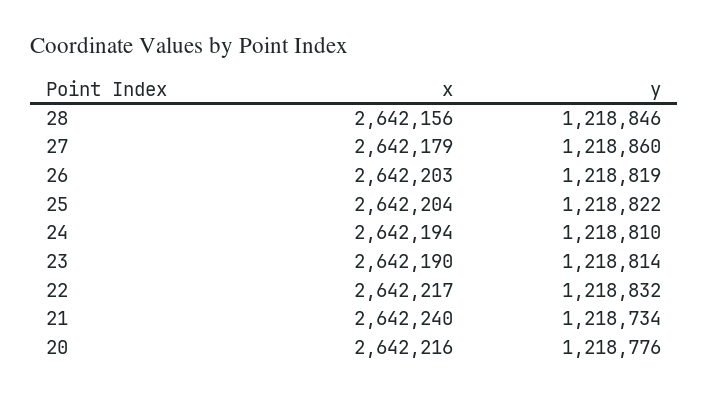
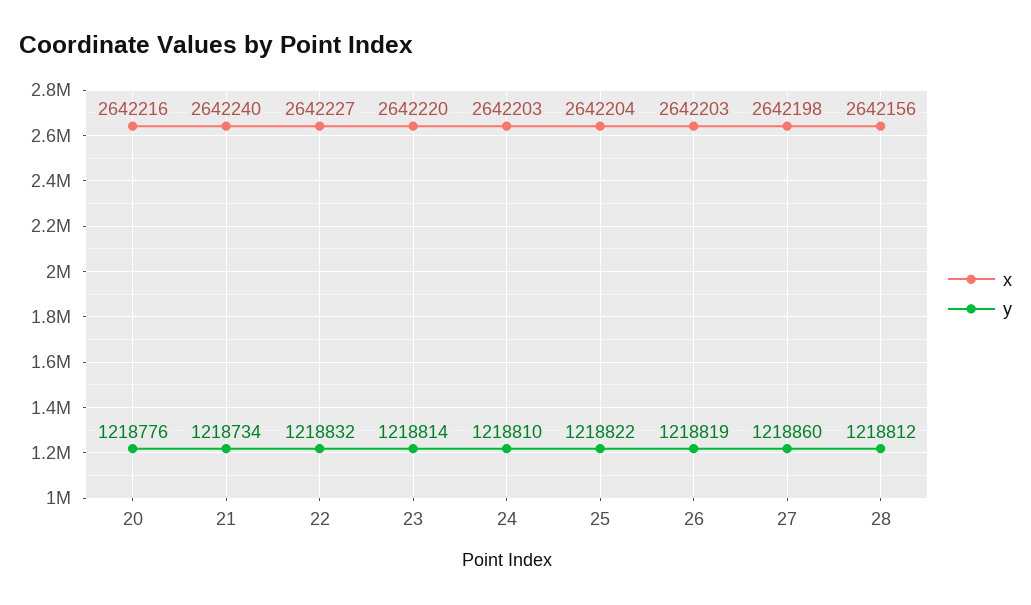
y, 28: 1218846 -> 1218812
x, 27: 2642179 -> 2642198
x, 24: 2642194 -> 2642203
x, 23: 2642190 -> 2642220
x, 22: 2642217 -> 2642227

